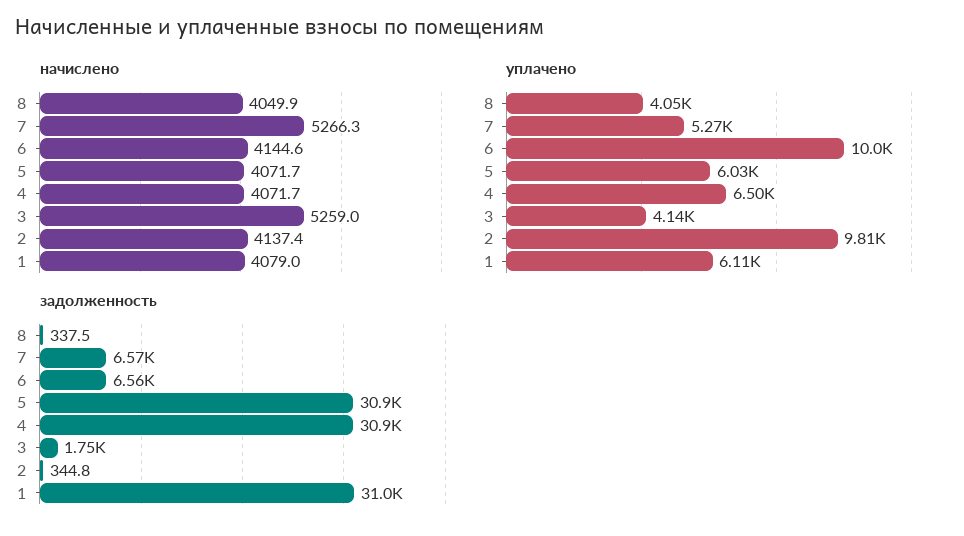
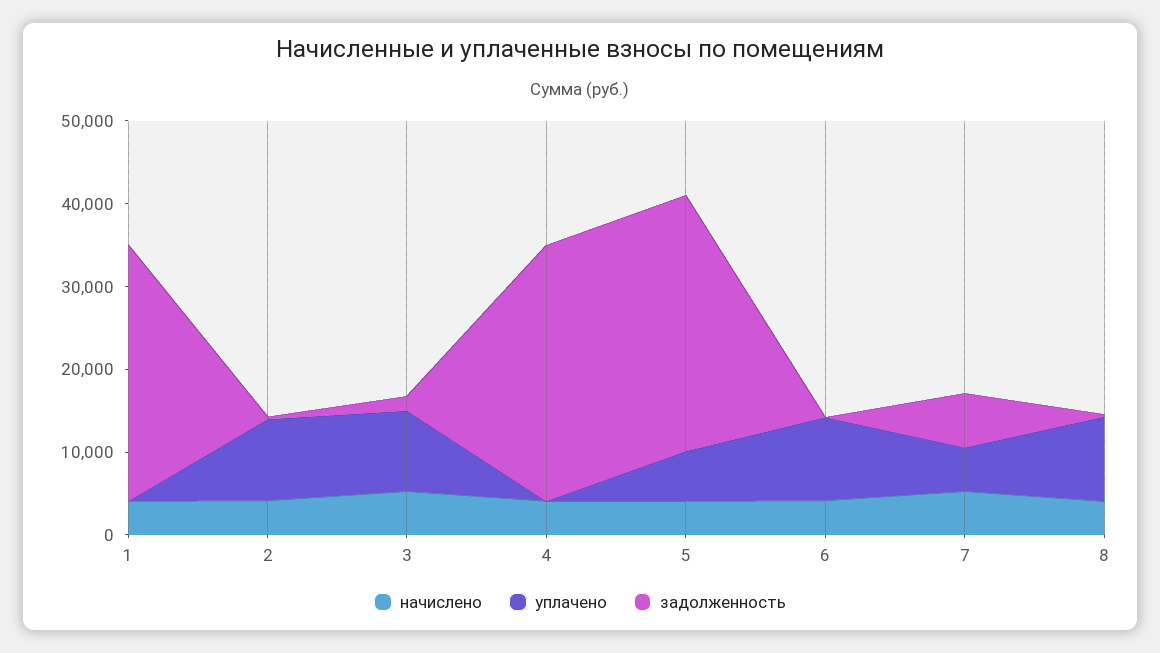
уплачено, 8: 4050 -> 10000
уплачено, 4: 6500 -> 0
уплачено, 3: 4140 -> 10000
уплачено, 1: 6110 -> 0
задолженность, 6: 6560 -> 0

